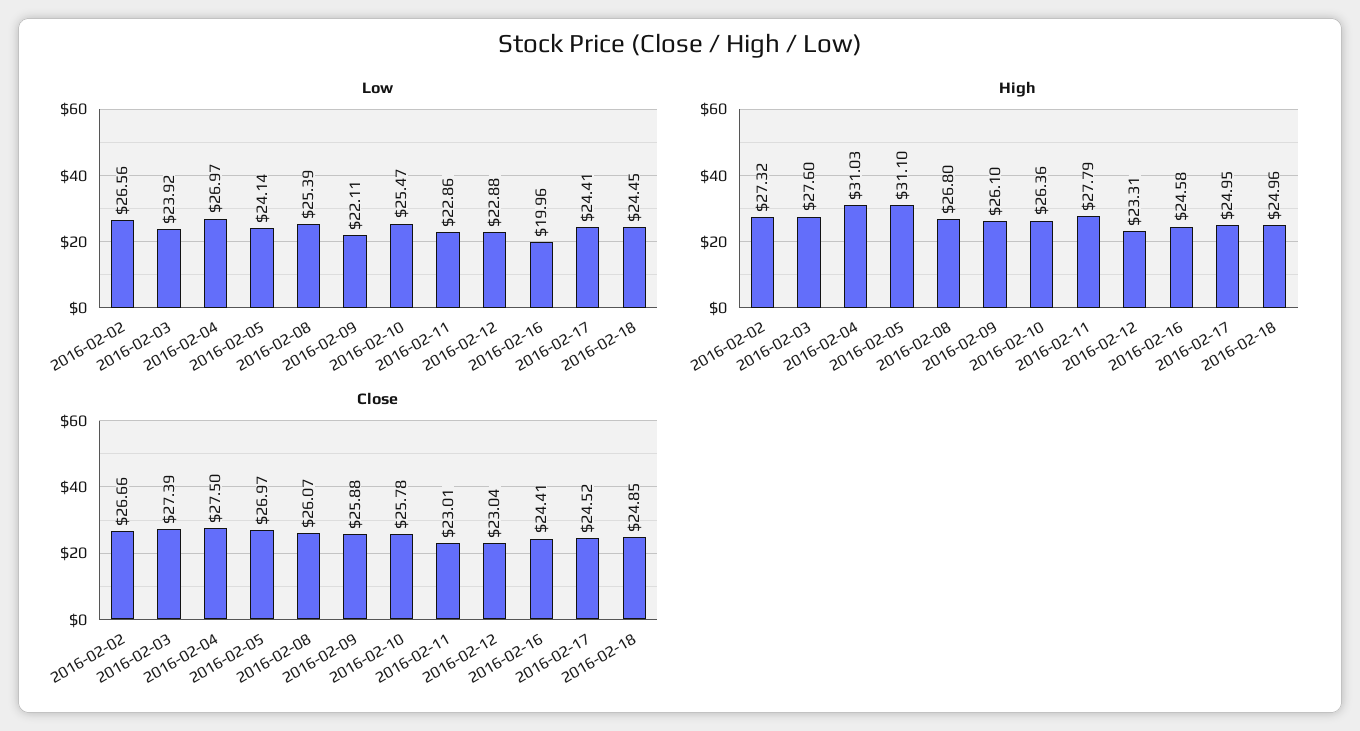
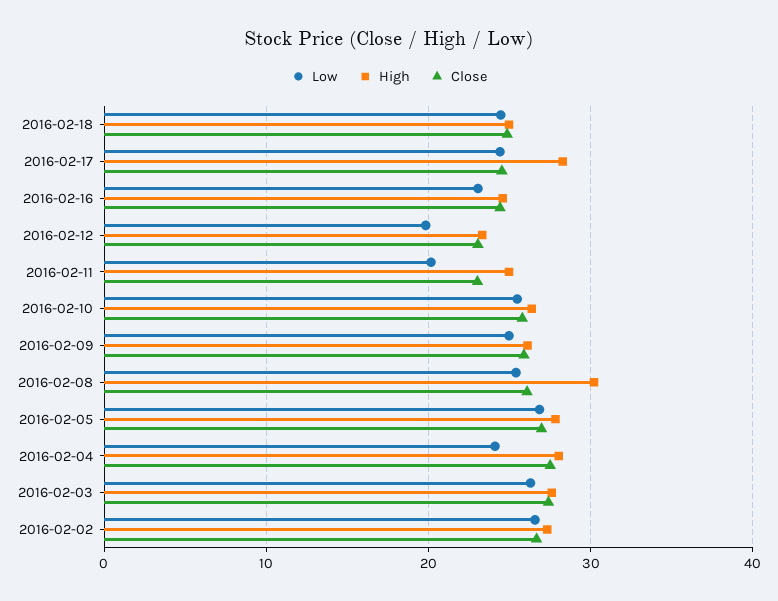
Low, 2016-02-03: 23.92 -> 26
Low, 2016-02-04: 26.97 -> 24
Low, 2016-02-05: 24.14 -> 27
Low, 2016-02-09: 22.11 -> 25
Low, 2016-02-11: 22.86 -> 20
Low, 2016-02-12: 22.88 -> 20
Low, 2016-02-16: 19.96 -> 23
High, 2016-02-04: 31.03 -> 28
High, 2016-02-05: 31.1 -> 28
High, 2016-02-08: 26.8 -> 30
High, 2016-02-11: 27.79 -> 25
High, 2016-02-17: 24.95 -> 28

